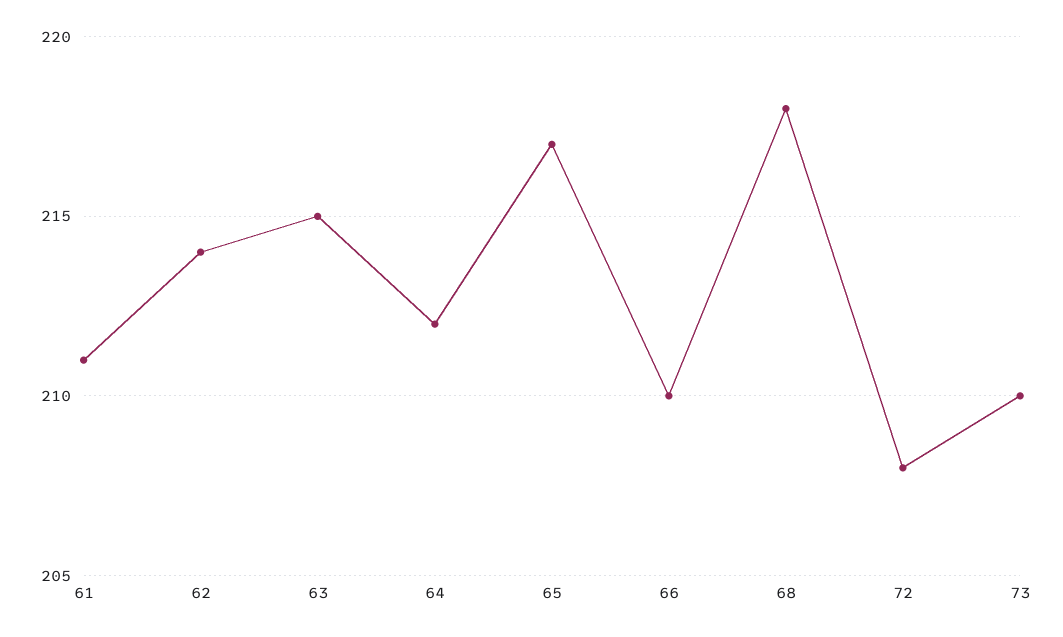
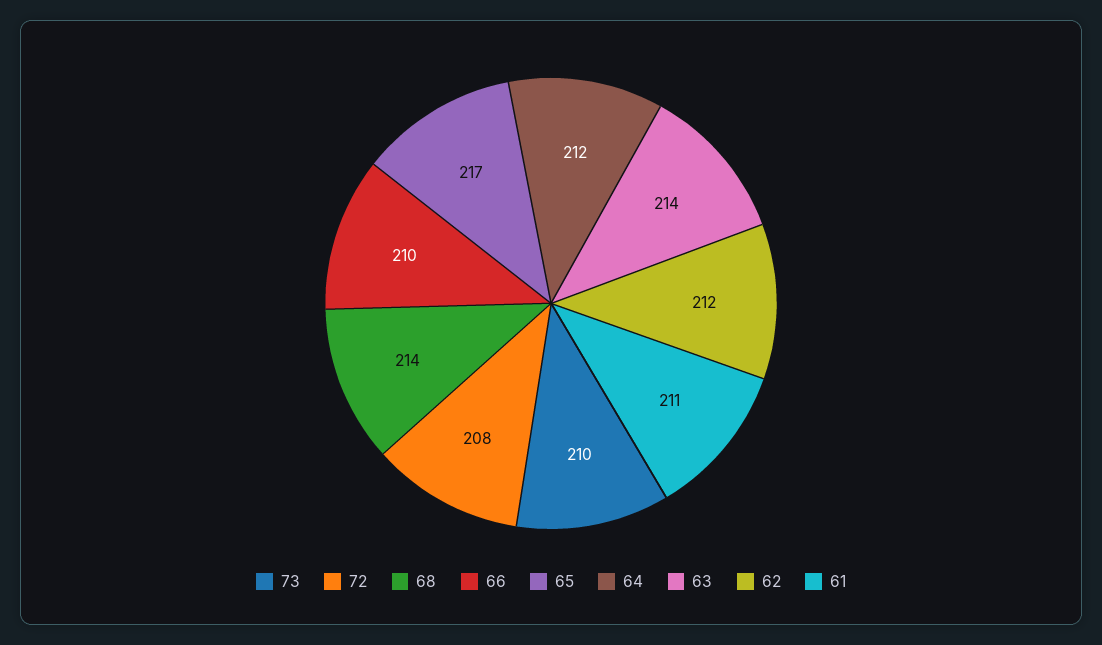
62: 214 -> 212
63: 215 -> 214
68: 218 -> 214

